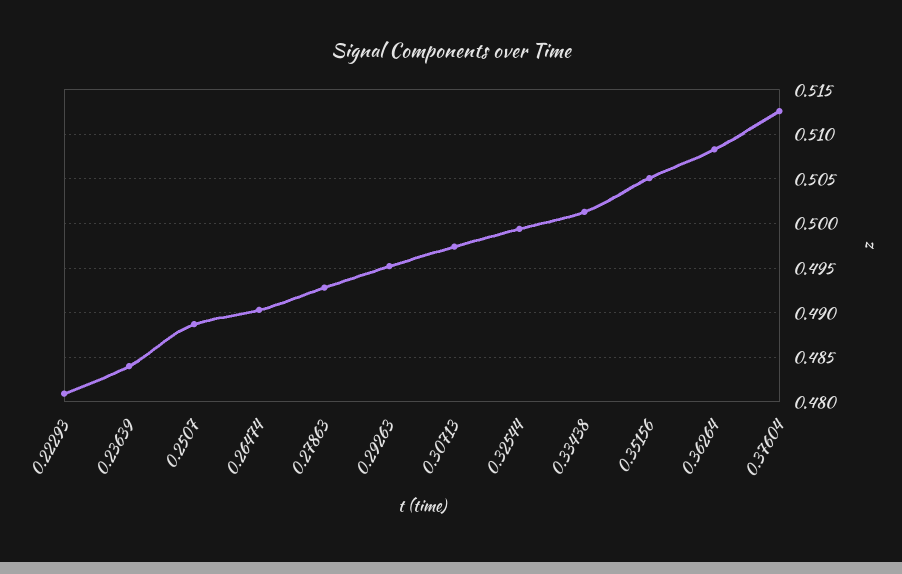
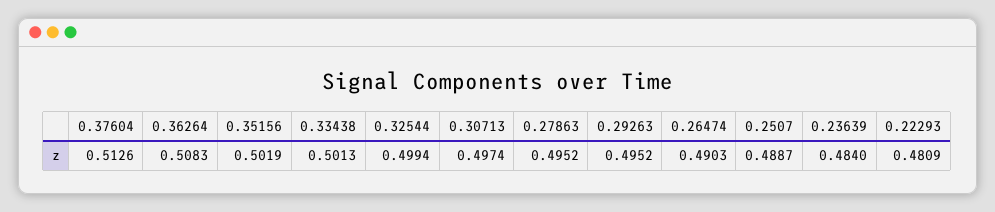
0.27863: 0.493 -> 0.4952
0.35156: 0.505 -> 0.5019

